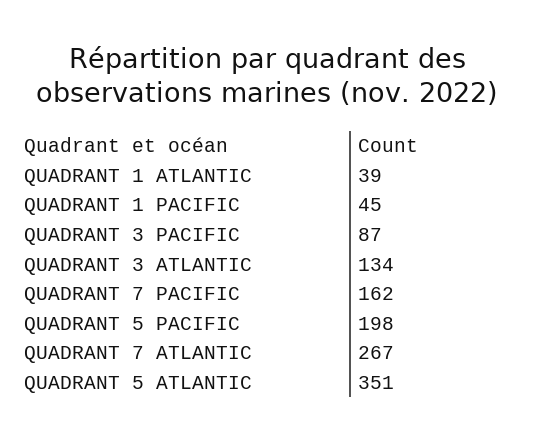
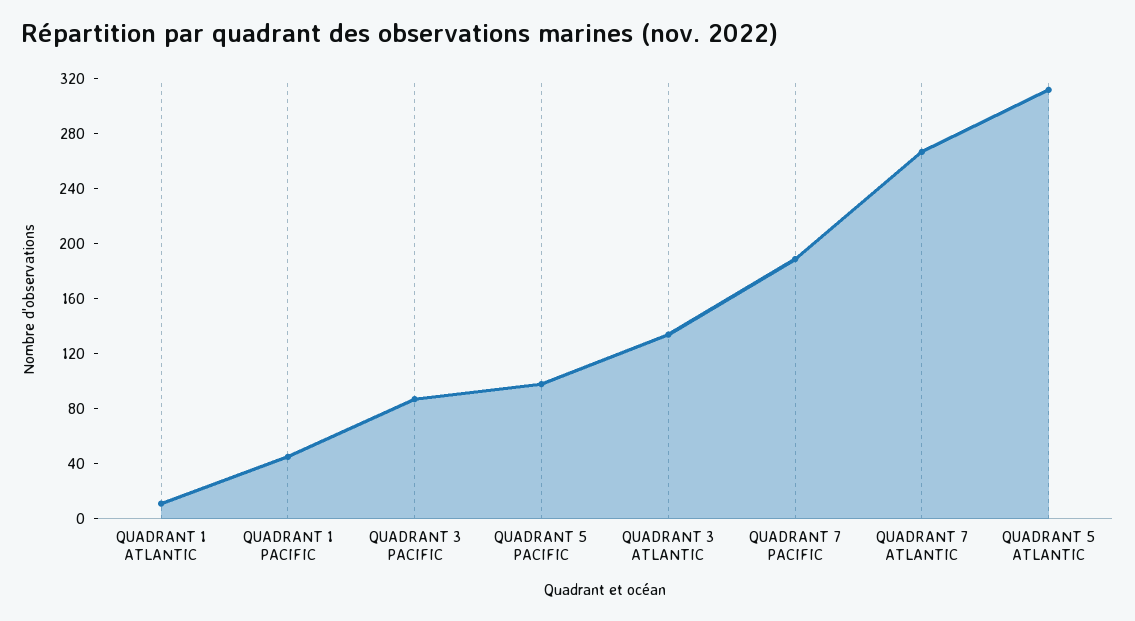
QUADRANT 1 ATLANTIC: 39 -> 10
QUADRANT 7 PACIFIC: 162 -> 190
QUADRANT 5 PACIFIC: 198 -> 100
QUADRANT 5 ATLANTIC: 351 -> 310

